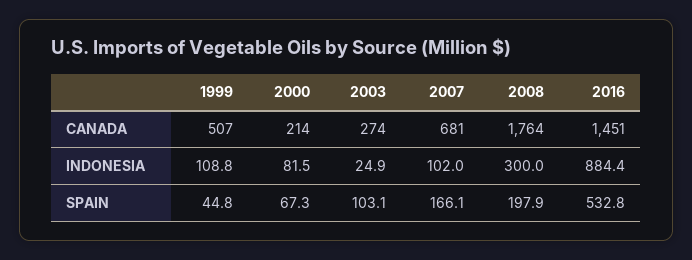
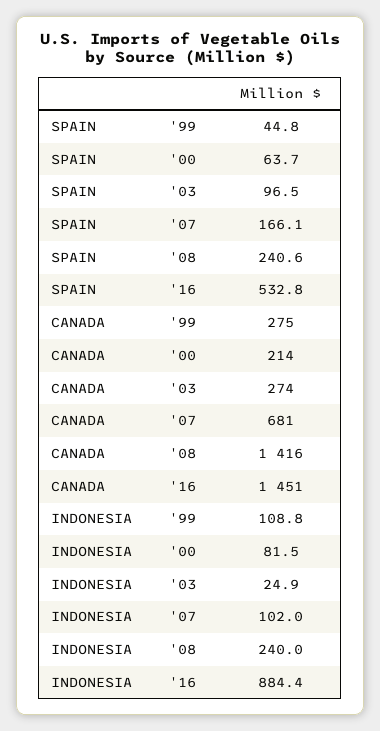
1999, CANADA: 507 -> 275
2008, CANADA: 1764 -> 1416
2008, INDONESIA: 300 -> 240
2000, SPAIN: 67.3 -> 63.7
2003, SPAIN: 103.1 -> 96.5
2008, SPAIN: 197.9 -> 240.6

